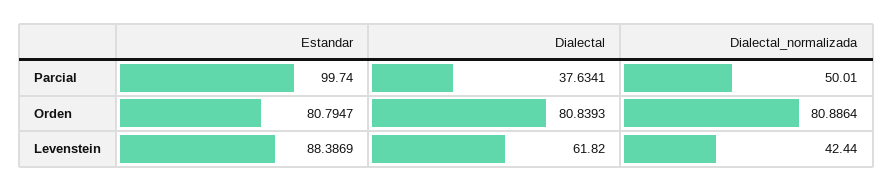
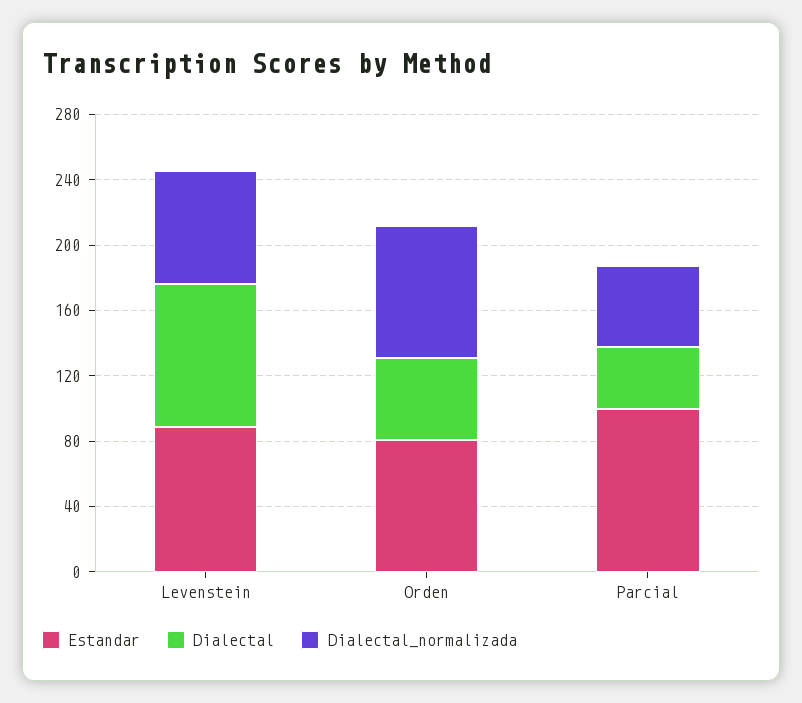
Dialectal, Orden: 80.8393 -> 50
Dialectal, Levenstein: 61.82 -> 90
Dialectal_normalizada, Levenstein: 42.44 -> 70

